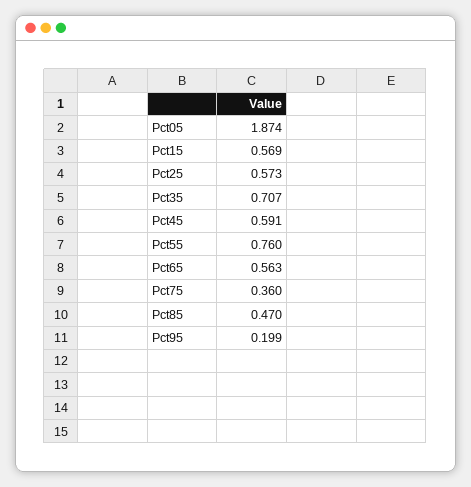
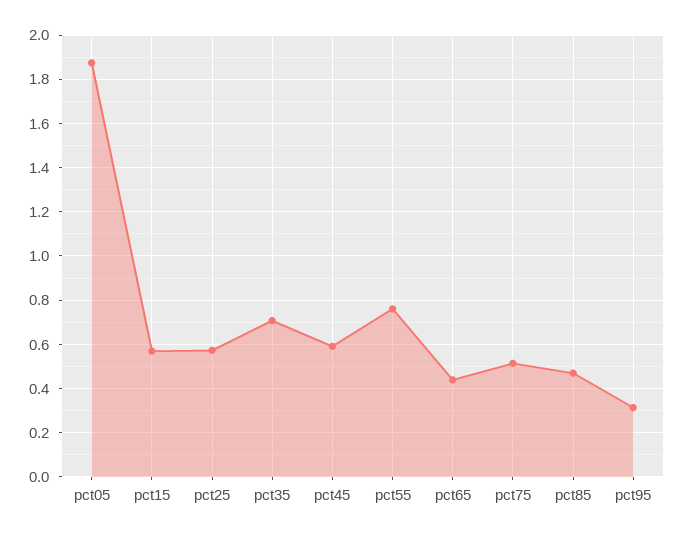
Pct65: 0.563 -> 0.45
Pct75: 0.36 -> 0.5
Pct95: 0.199 -> 0.3

